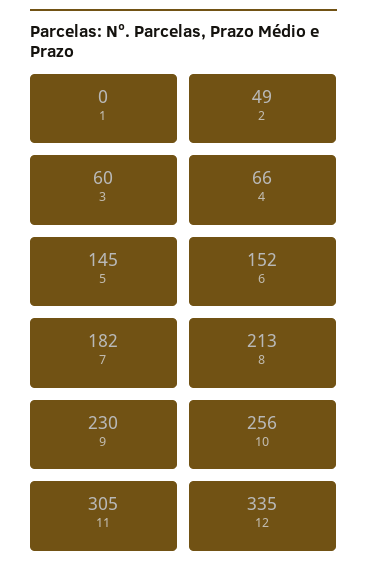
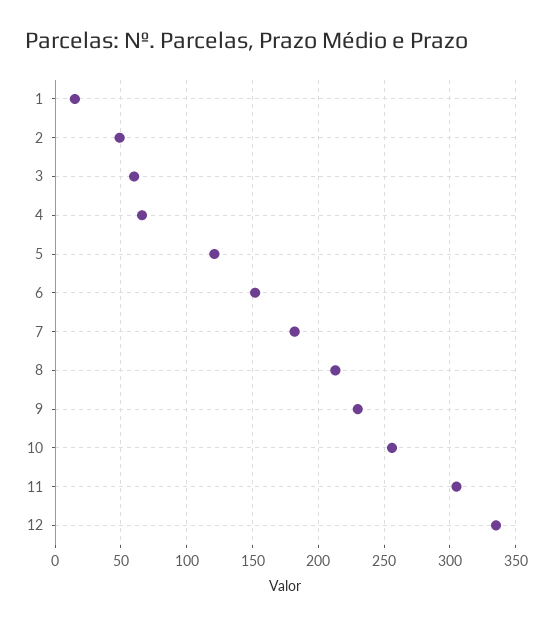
1: 0 -> 15
5: 145 -> 120

